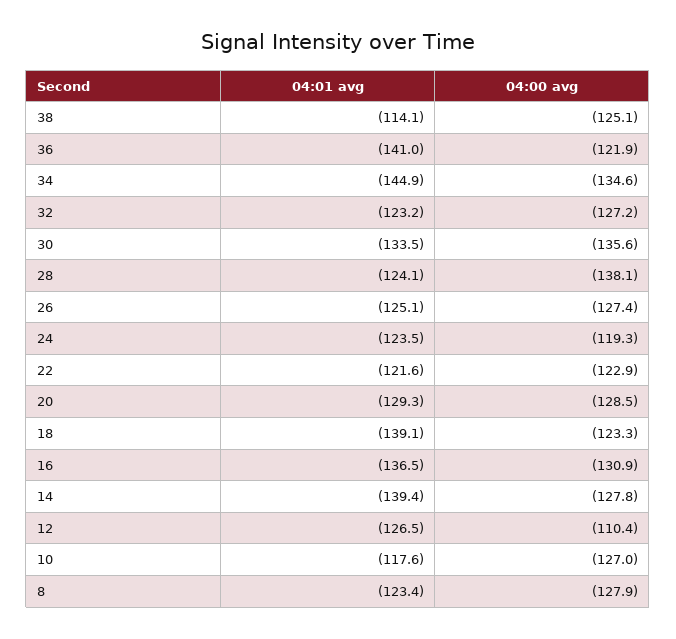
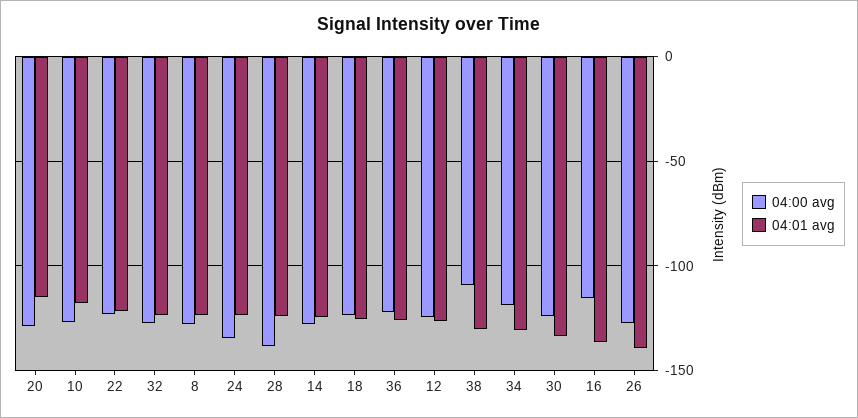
04:01 avg, 38: -114.1 -> -130
04:00 avg, 38: -125.1 -> -110
04:01 avg, 36: -141 -> -125
04:01 avg, 34: -144.9 -> -130
04:00 avg, 34: -134.6 -> -120
04:00 avg, 30: -135.6 -> -125
04:01 avg, 26: -125.1 -> -140
04:00 avg, 24: -119.3 -> -135
04:01 avg, 20: -129.3 -> -115
04:01 avg, 18: -139.1 -> -125
04:00 avg, 16: -130.9 -> -115
04:01 avg, 14: -139.4 -> -125
04:00 avg, 12: -110.4 -> -125

